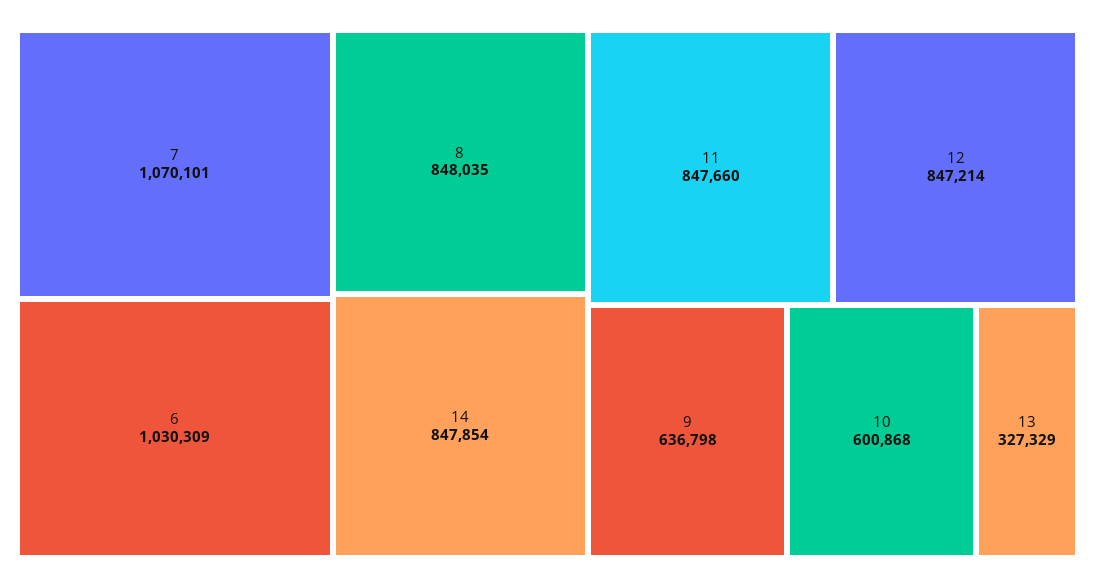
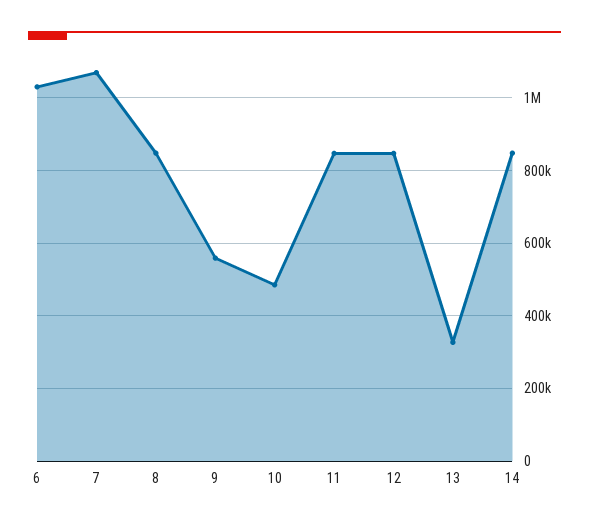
9: 636798 -> 560000
10: 600868 -> 480000

